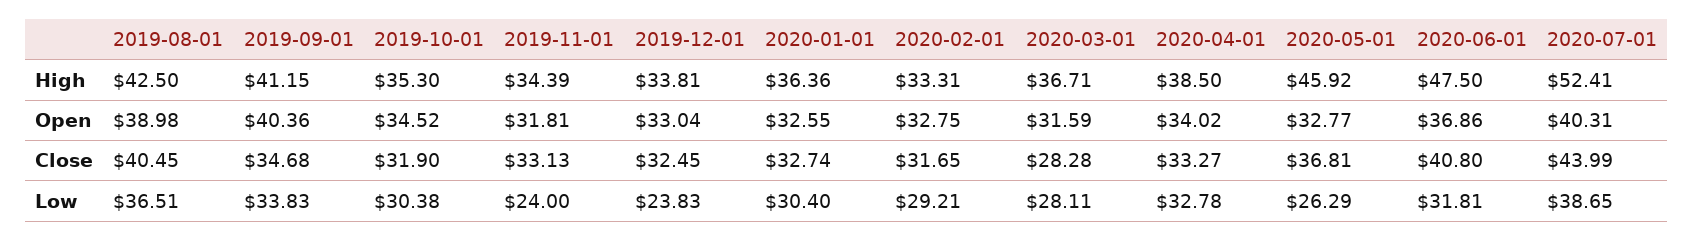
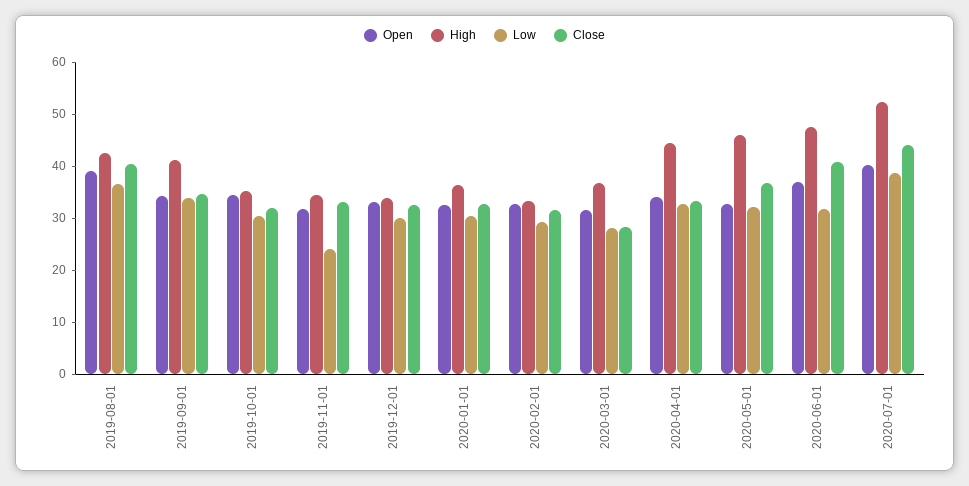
High, 2020-04-01: 38.5 -> 44
Open, 2019-09-01: 40.36 -> 34
Low, 2019-12-01: 23.83 -> 30
Low, 2020-05-01: 26.29 -> 32

